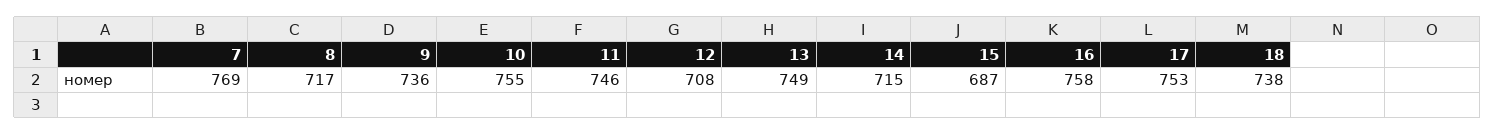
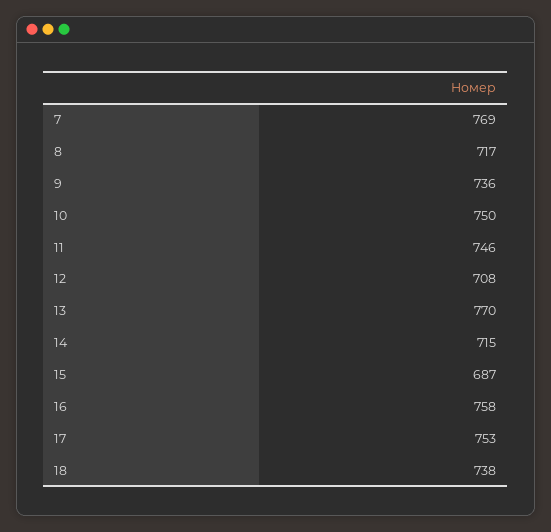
10: 755 -> 750
13: 749 -> 770

